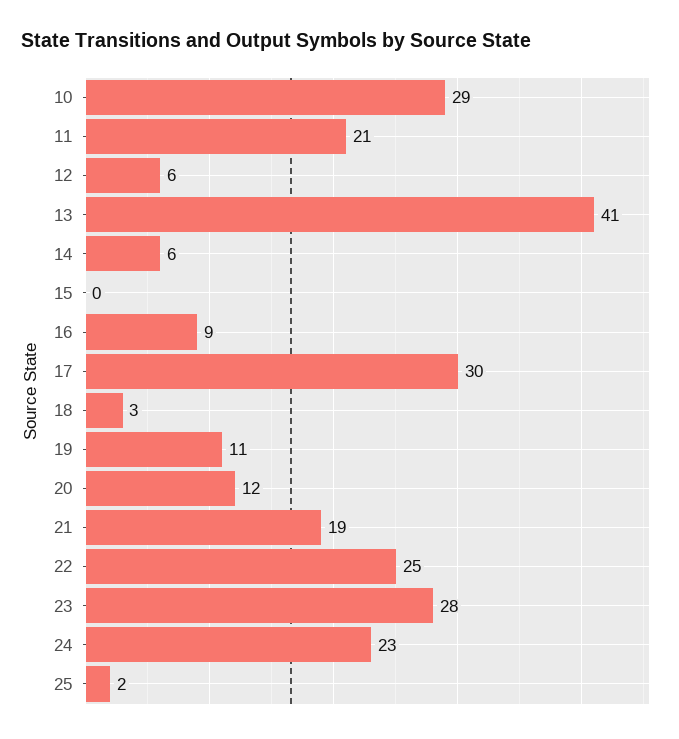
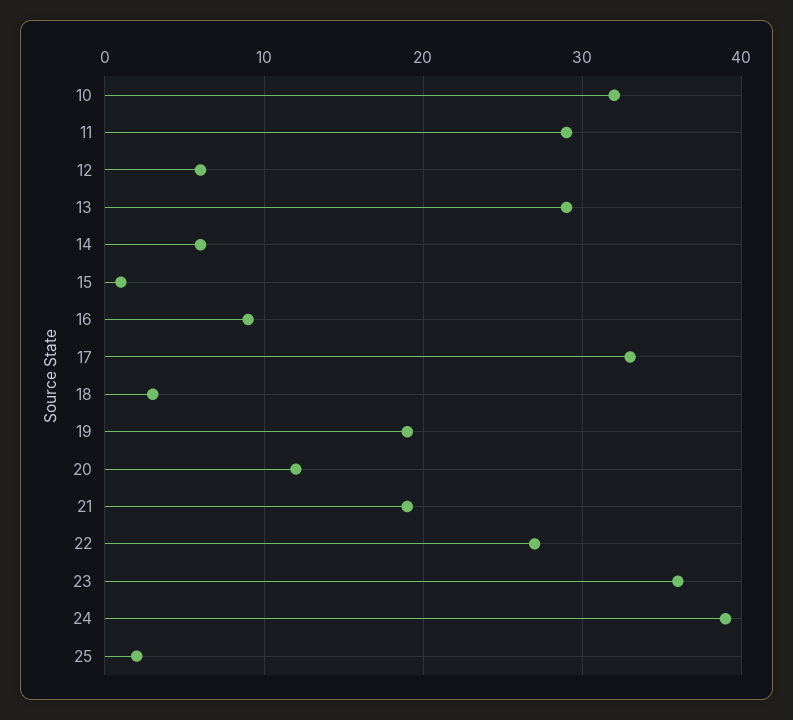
10: 29 -> 32
11: 21 -> 29
13: 41 -> 29
15: 0 -> 1
17: 30 -> 33
19: 11 -> 19
22: 25 -> 27
23: 28 -> 36
24: 23 -> 39

